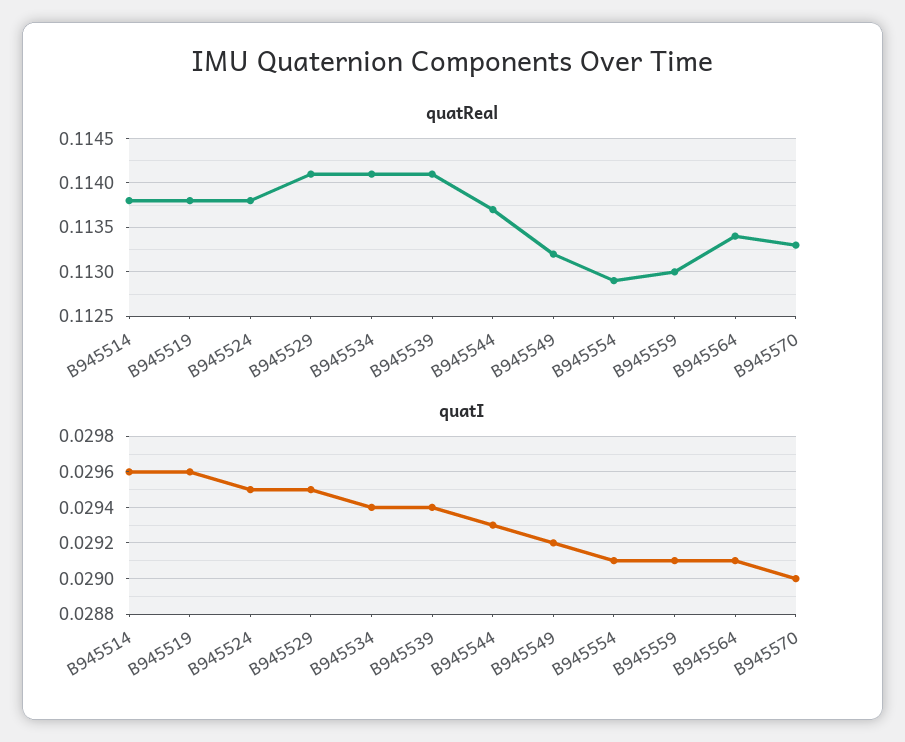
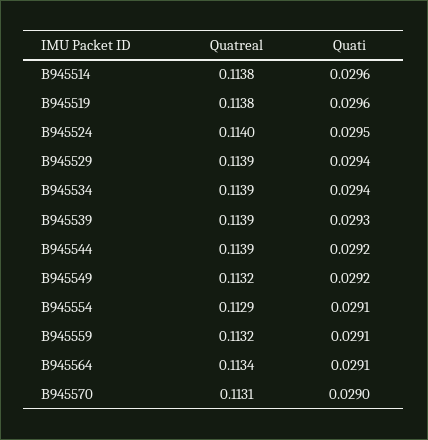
quatReal, B945524: 0.1138 -> 0.114
quatReal, B945529: 0.1141 -> 0.1139
quatReal, B945534: 0.1141 -> 0.1139
quatReal, B945539: 0.1141 -> 0.1139
quatReal, B945544: 0.1137 -> 0.1139
quatReal, B945559: 0.113 -> 0.1132
quatReal, B945570: 0.1133 -> 0.1131
quatI, B945529: 0.0295 -> 0.0294
quatI, B945539: 0.0294 -> 0.0293
quatI, B945544: 0.0293 -> 0.0292

